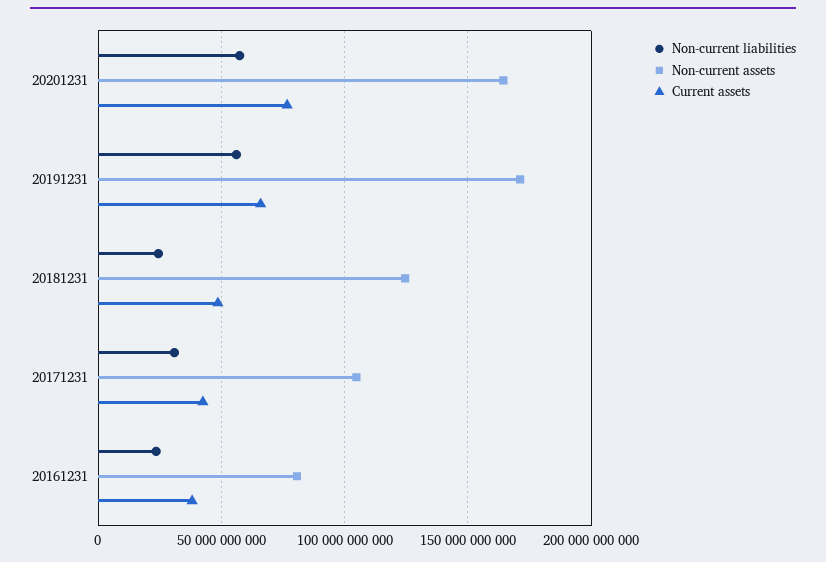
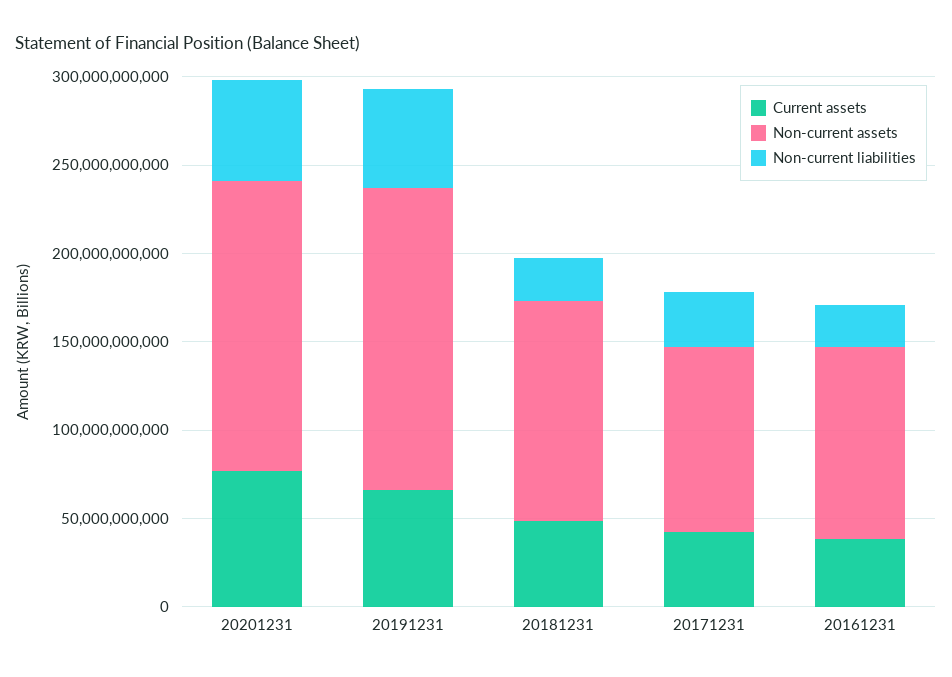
Non-current assets, 20161231: 80000000000 -> 110000000000

